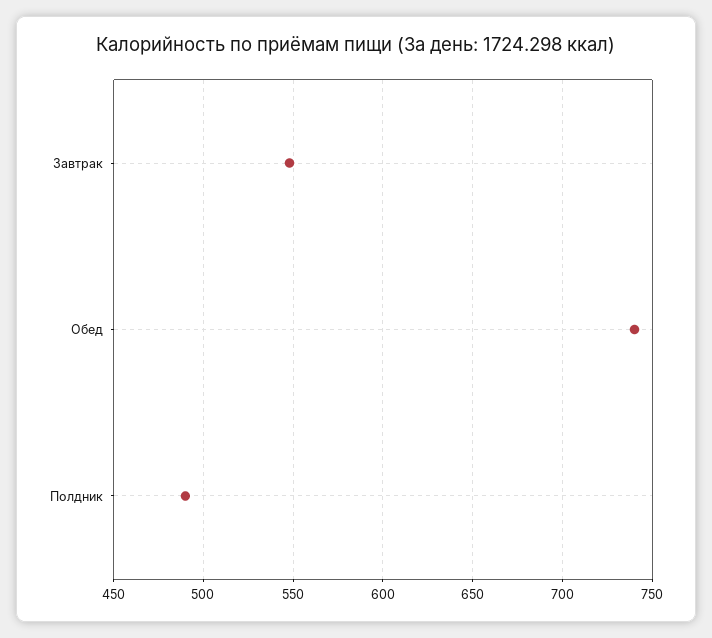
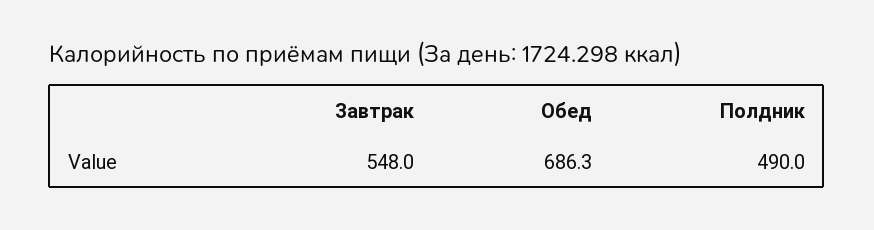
Обед: 740 -> 686.3

